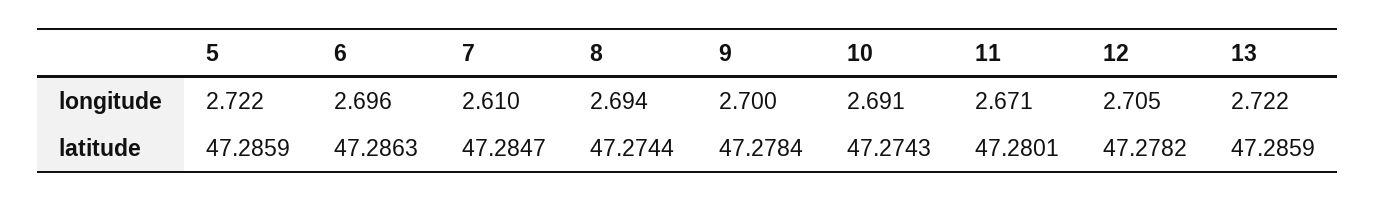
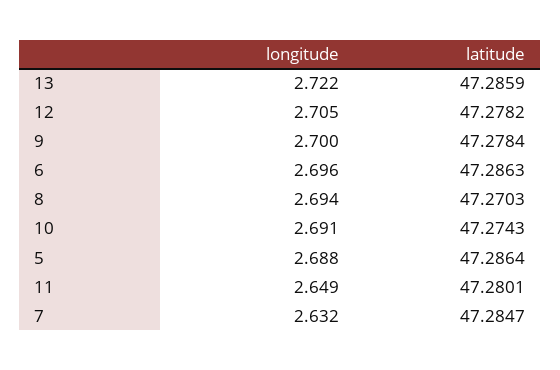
5, longitude: 2.722 -> 2.688
7, longitude: 2.61 -> 2.632
11, longitude: 2.671 -> 2.649
5, latitude: 47.2859 -> 47.2864
8, latitude: 47.2744 -> 47.2703

